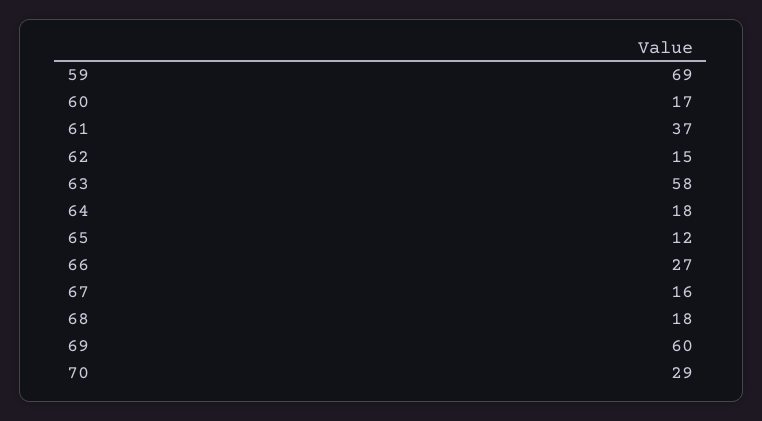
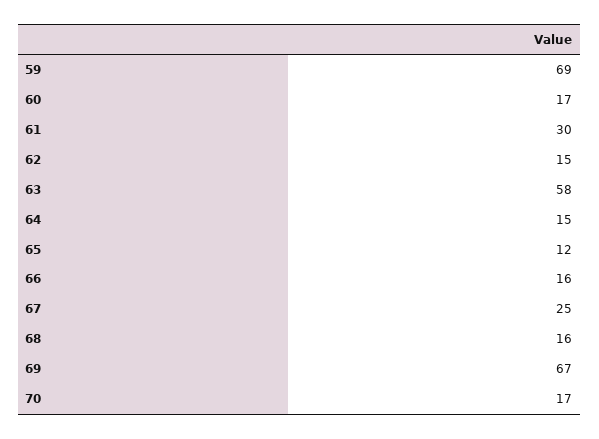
61: 37 -> 30
64: 18 -> 15
66: 27 -> 16
67: 16 -> 25
68: 18 -> 16
69: 60 -> 67
70: 29 -> 17

